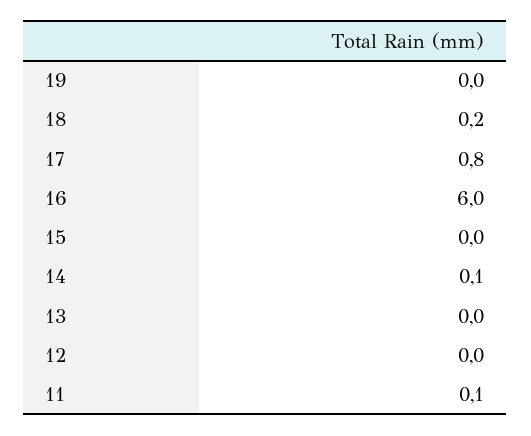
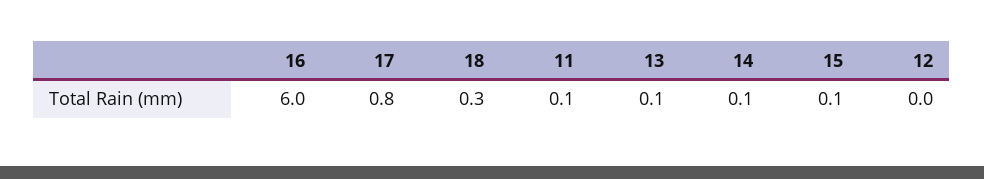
19: 0 -> none
18: 0.2 -> 0.3
15: 0 -> 0.1
13: 0 -> 0.1

